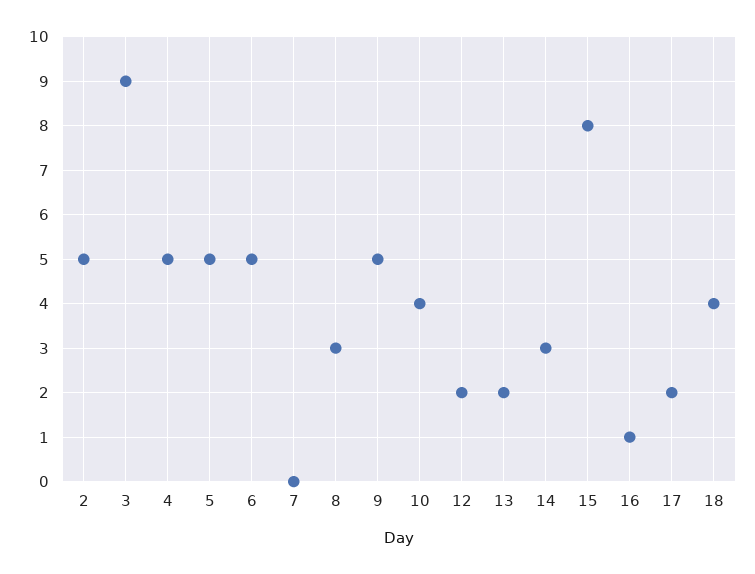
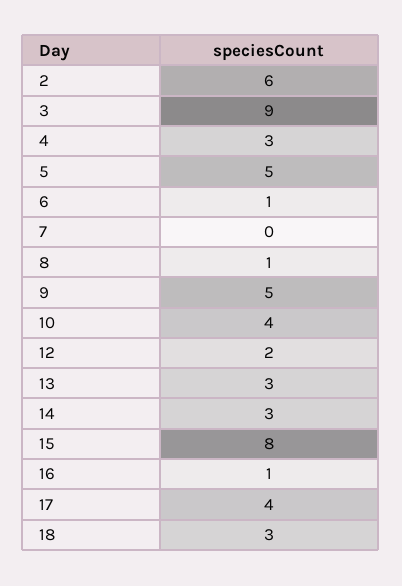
2: 5 -> 6
4: 5 -> 3
6: 5 -> 1
8: 3 -> 1
13: 2 -> 3
17: 2 -> 4
18: 4 -> 3

